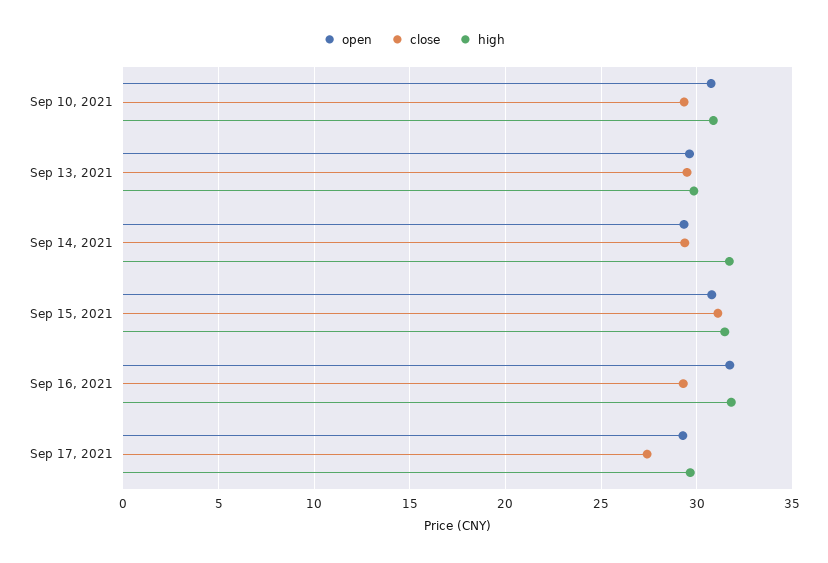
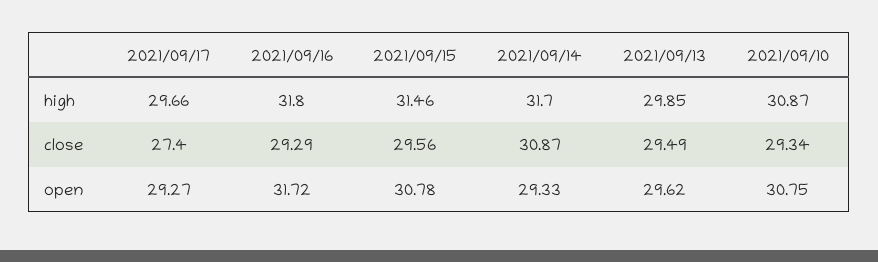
close, Sep 14, 2021: 29.5 -> 30.87
close, Sep 15, 2021: 31 -> 29.56

